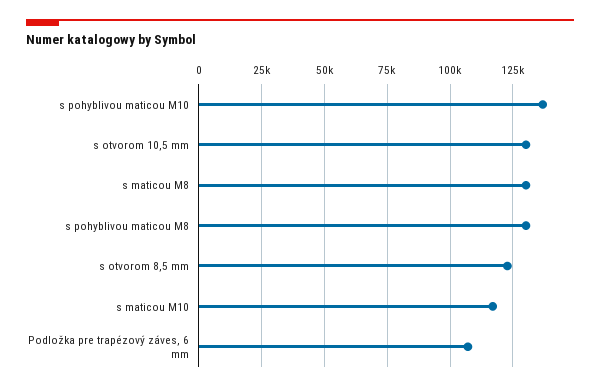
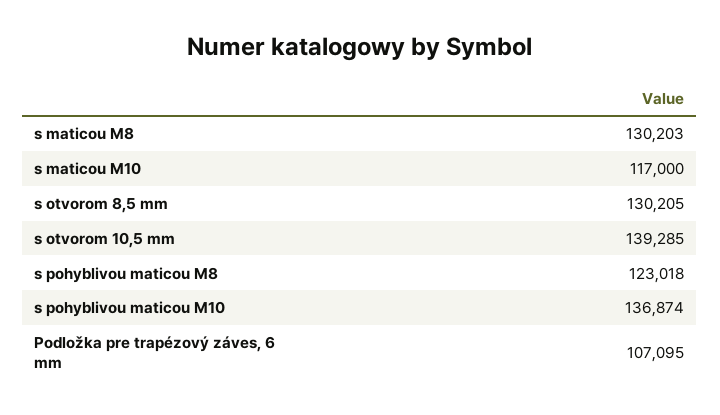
s otvorom 10,5 mm: 130000 -> 139285
s pohyblivou maticou M8: 130000 -> 123018
s otvorom 8,5 mm: 122500 -> 130205

